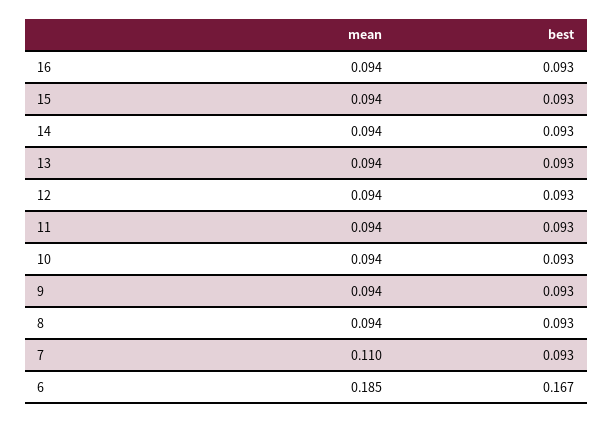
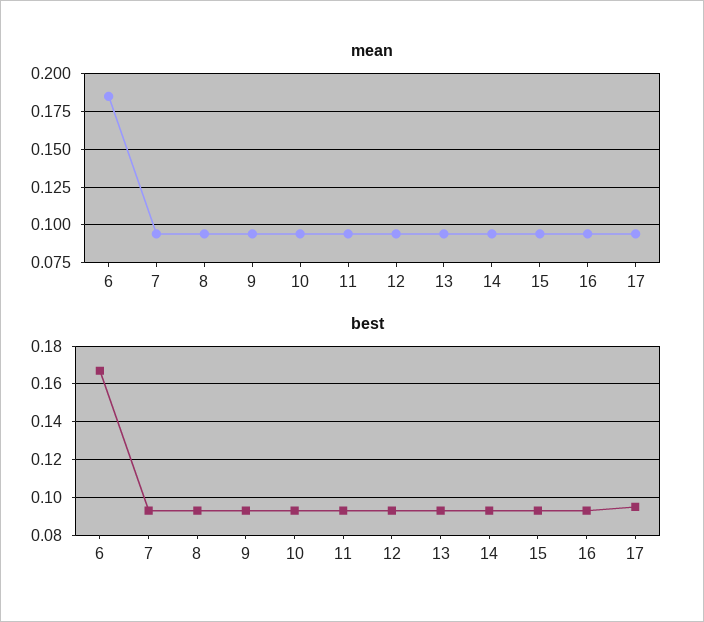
mean, 7: 0.11 -> 0.095
mean, 17: none -> 0.095
best, 17: none -> 0.095

